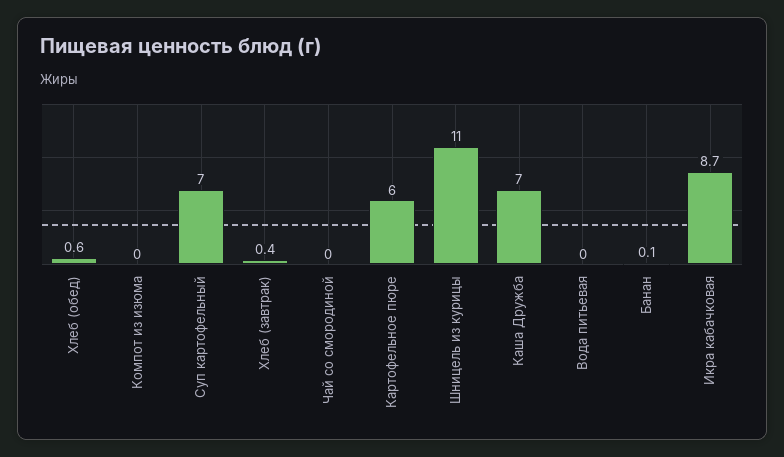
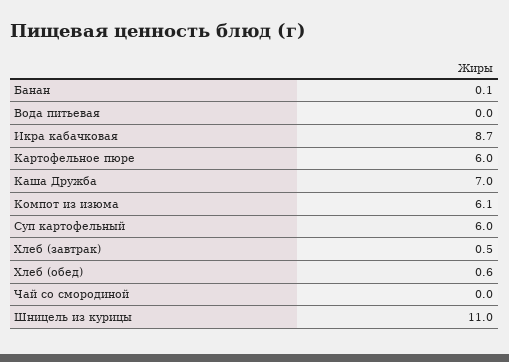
Компот из изюма: 0 -> 6.1
Суп картофельный: 7 -> 6
Хлеб (завтрак): 0.4 -> 0.5

